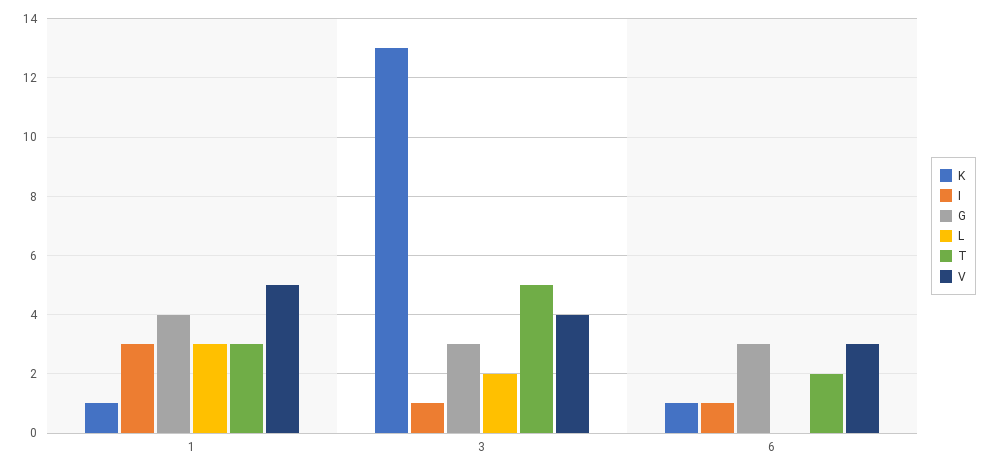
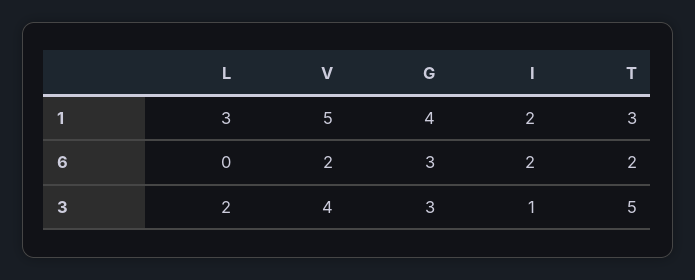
K, 1: 1 -> none
I, 1: 3 -> 2
K, 3: 13 -> none
K, 6: 1 -> none
I, 6: 1 -> 2
V, 6: 3 -> 2

